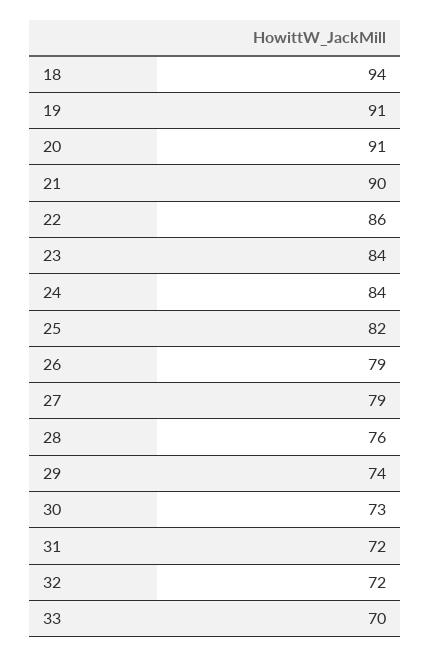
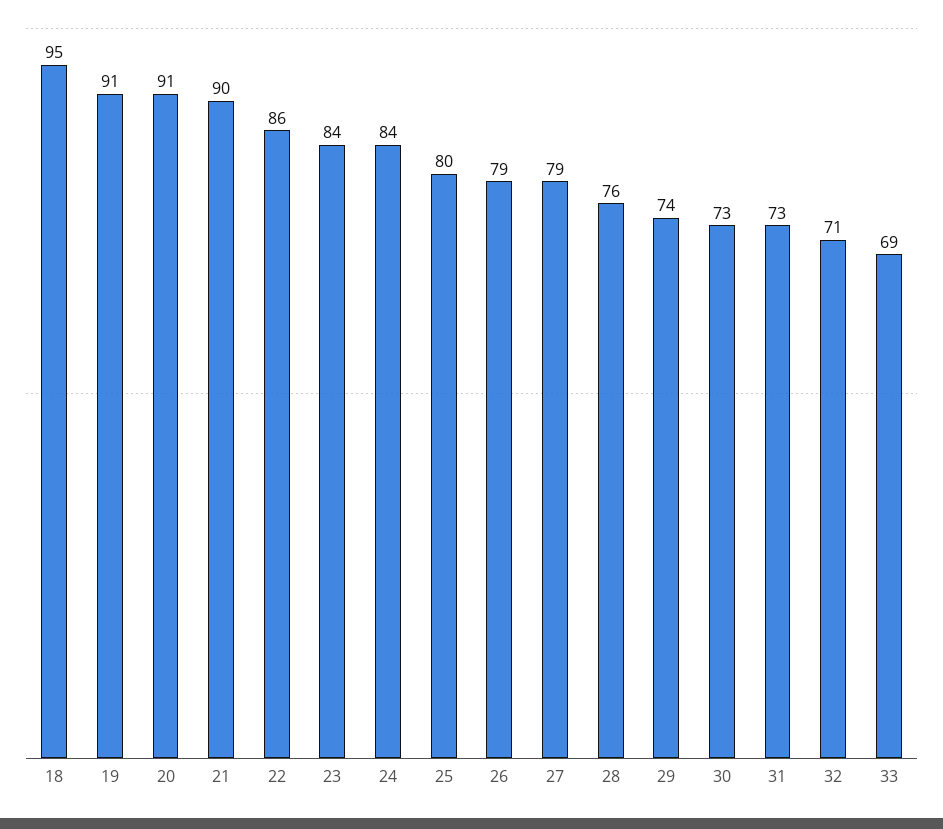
18: 94 -> 95
25: 82 -> 80
31: 72 -> 73
32: 72 -> 71
33: 70 -> 69

